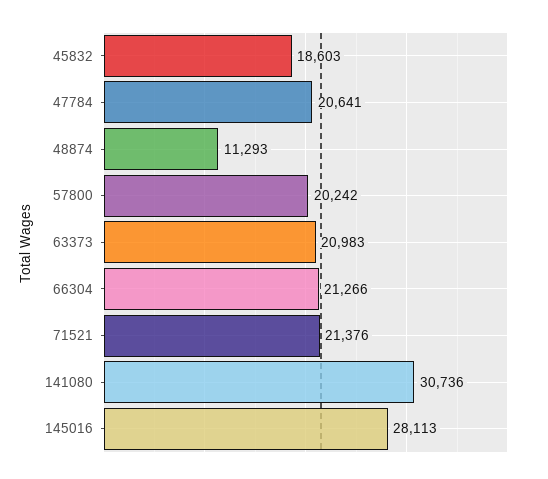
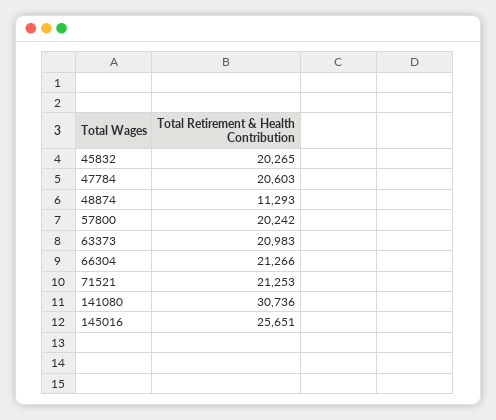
45832: 18603 -> 20265
47784: 20641 -> 20603
71521: 21376 -> 21253
145016: 28113 -> 25651

